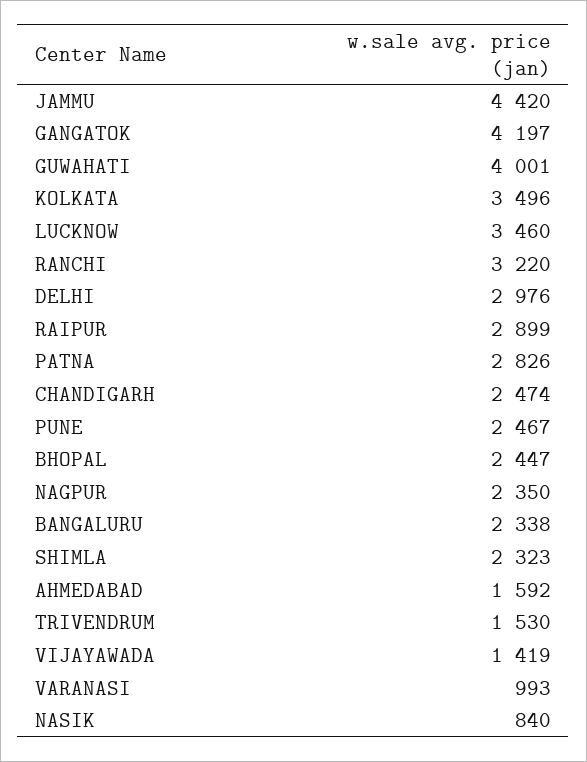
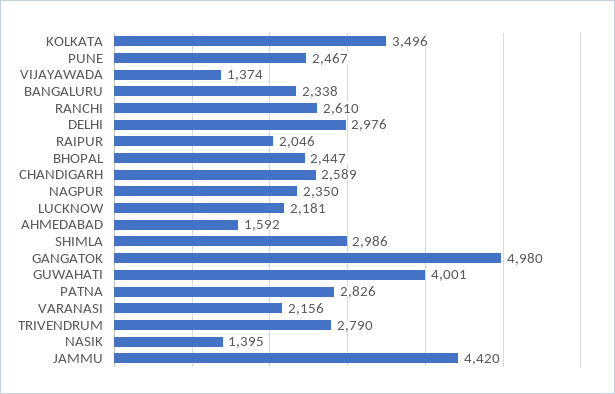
GANGATOK: 4197 -> 4980
LUCKNOW: 3460 -> 2181
RANCHI: 3220 -> 2610
RAIPUR: 2899 -> 2046
CHANDIGARH: 2474 -> 2589
SHIMLA: 2323 -> 2986
TRIVENDRUM: 1530 -> 2790
VIJAYAWADA: 1419 -> 1374
VARANASI: 993 -> 2156
NASIK: 840 -> 1395

